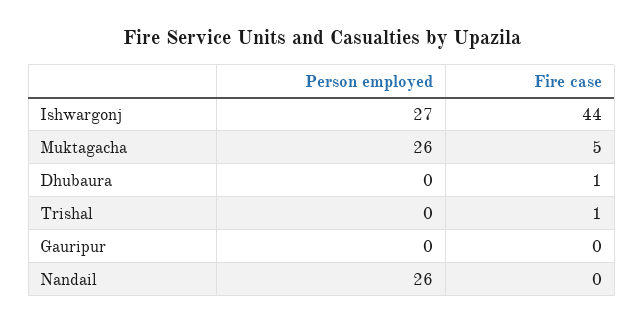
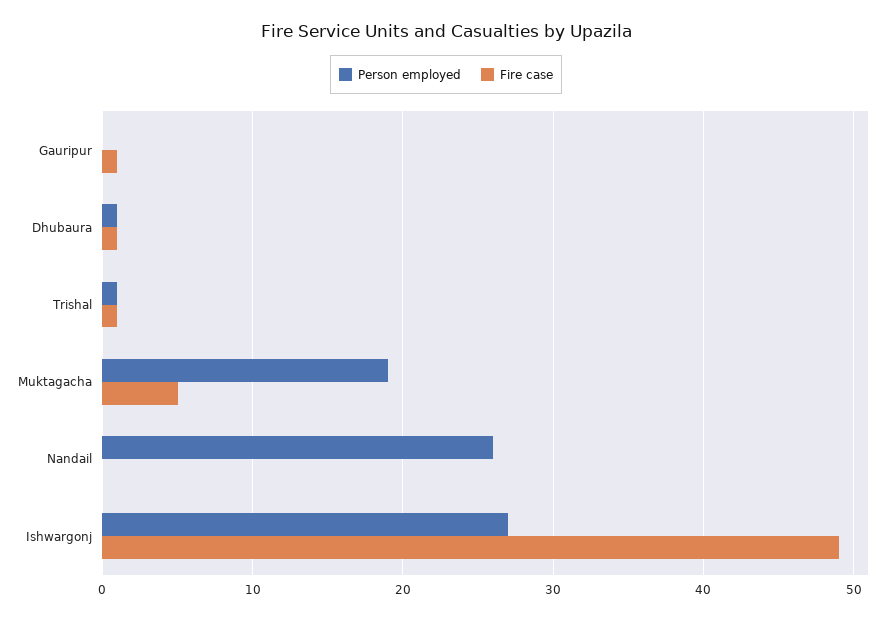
Fire case, Ishwargonj: 44 -> 49
Person employed, Muktagacha: 26 -> 19
Person employed, Dhubaura: 0 -> 1
Person employed, Trishal: 0 -> 1
Fire case, Gauripur: 0 -> 1

